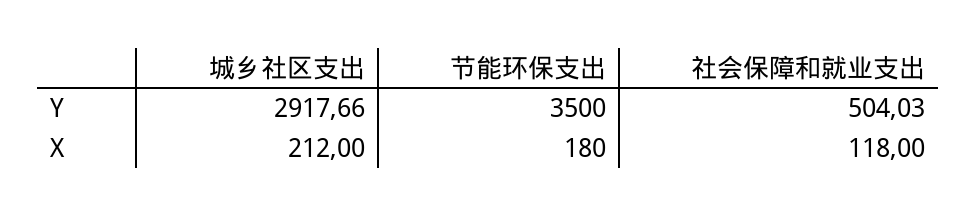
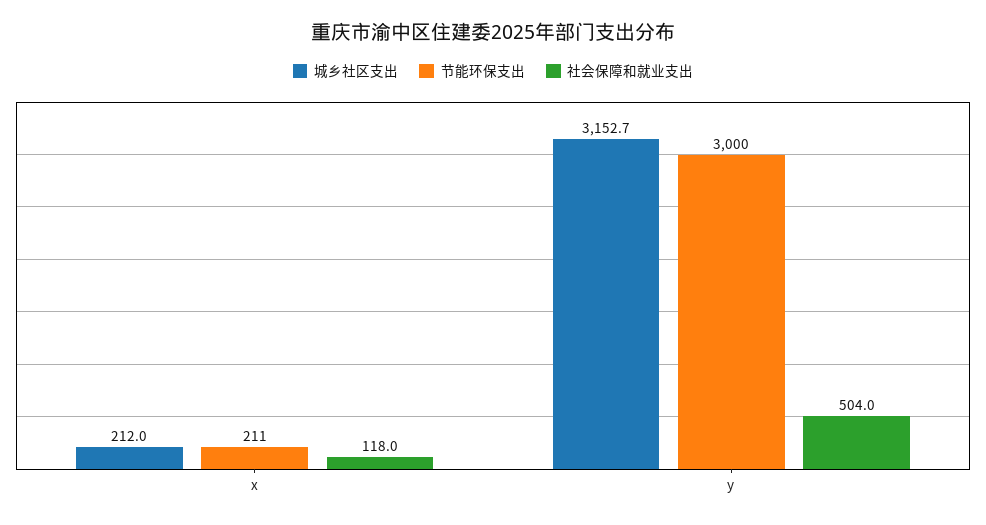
城乡社区支出, Y: 2917.66 -> 3152.7
节能环保支出, Y: 3500 -> 3000
节能环保支出, X: 180 -> 211

